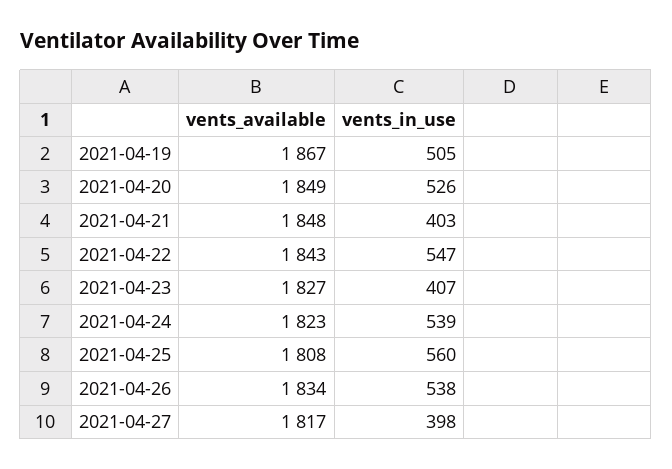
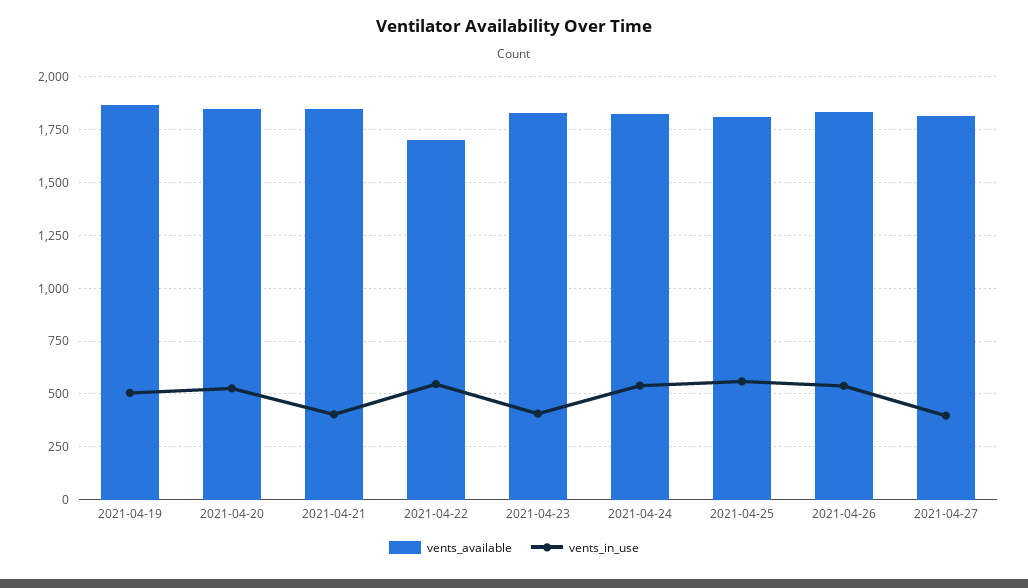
vents_available, 2021-04-22: 1843 -> 1700

